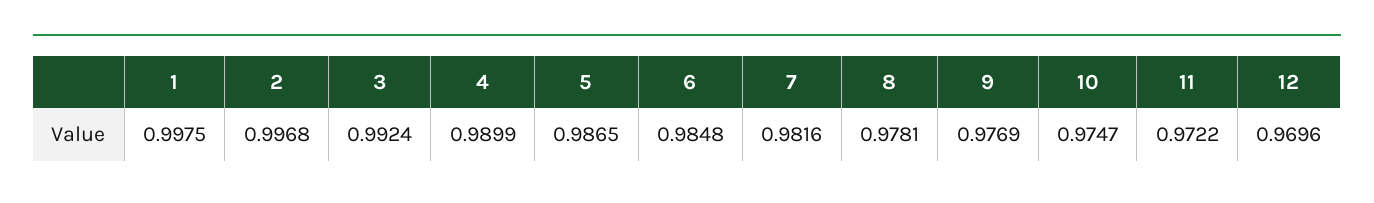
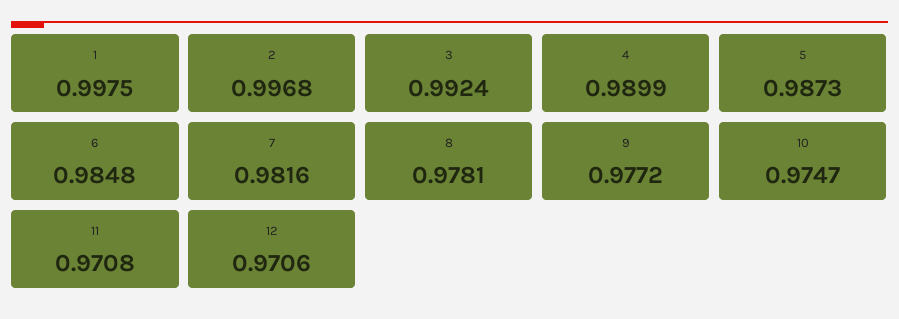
5: 0.9865 -> 0.9873
9: 0.9769 -> 0.9772
11: 0.9722 -> 0.9708
12: 0.9696 -> 0.9706

